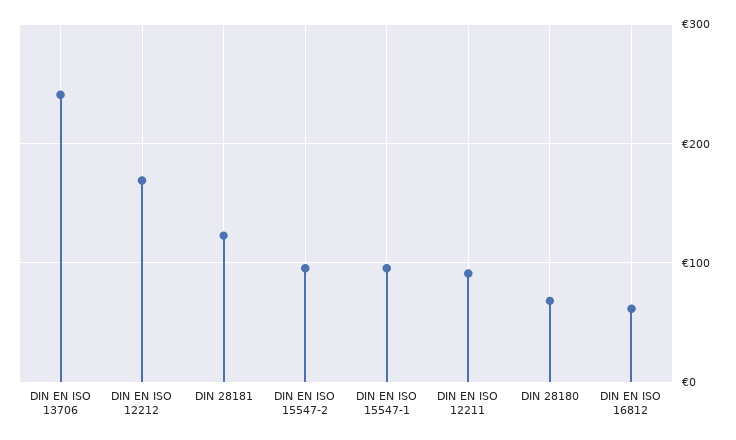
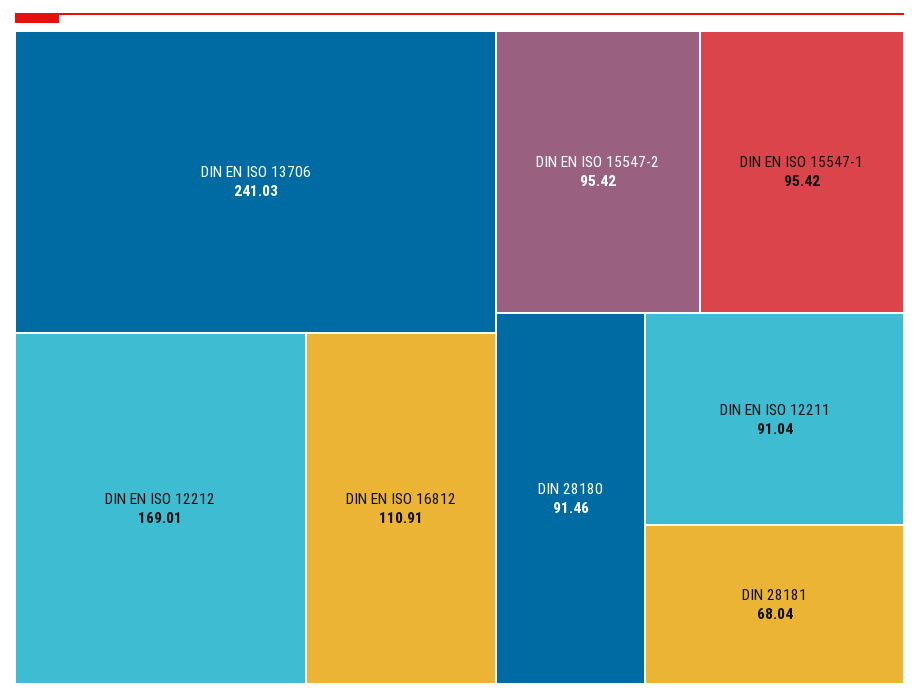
DIN 28181: 120 -> 68.04
DIN 28180: 70 -> 91.46
DIN EN ISO 16812: 60 -> 110.91

